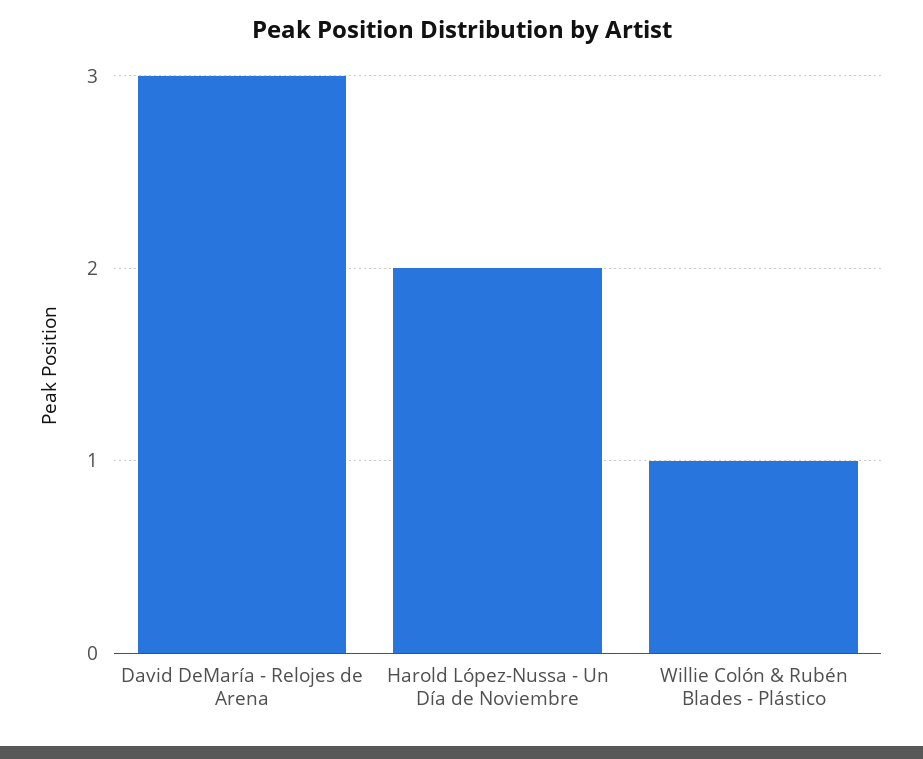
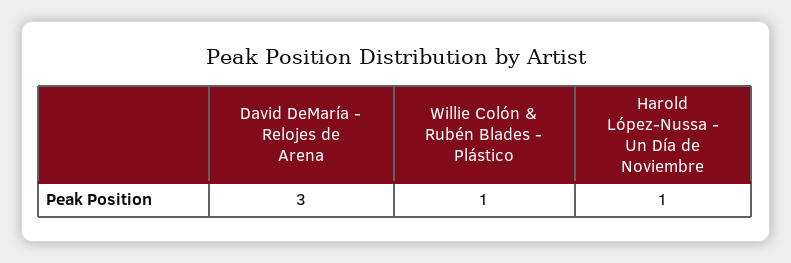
Harold López-Nussa - Un Día de Noviembre: 2 -> 1

